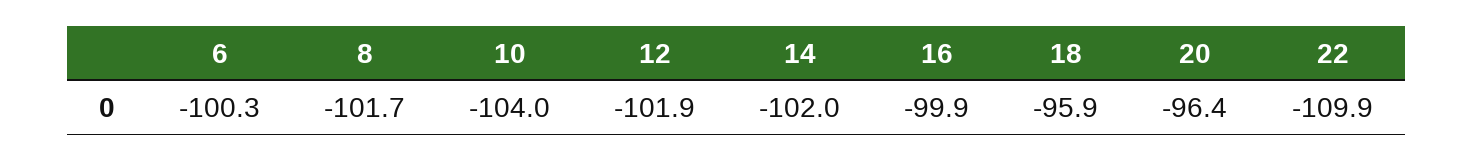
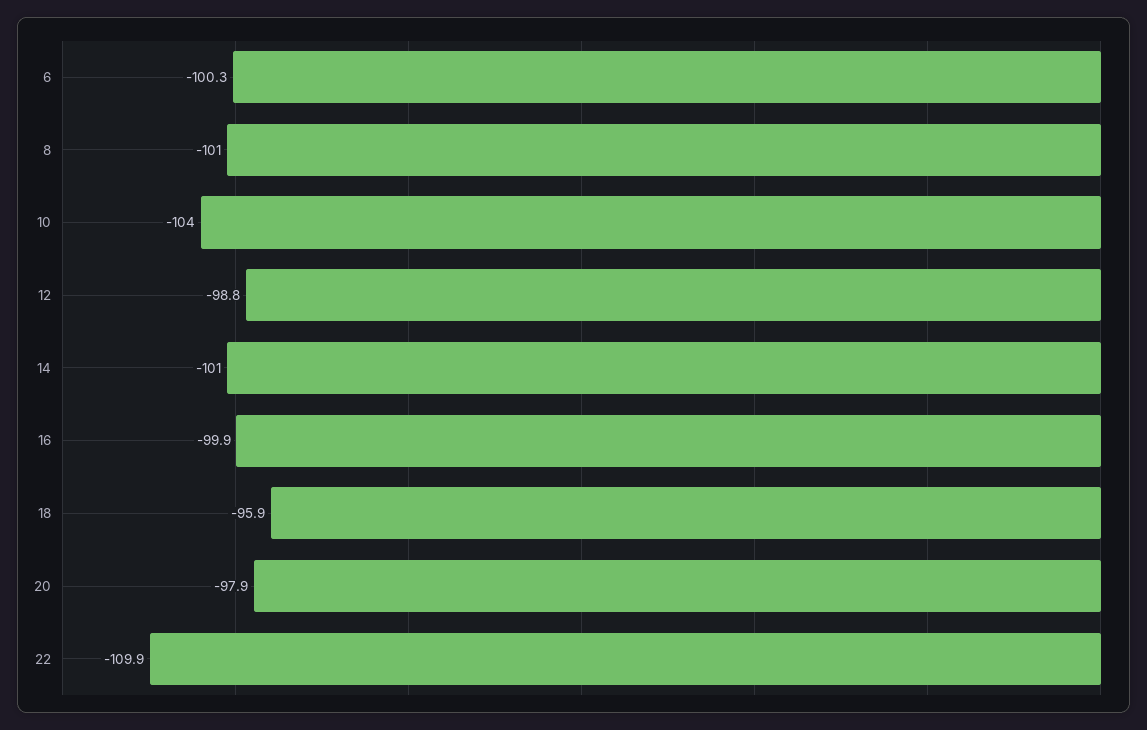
8: -101.7 -> -101
12: -101.9 -> -98.8
14: -102 -> -101
20: -96.4 -> -97.9

